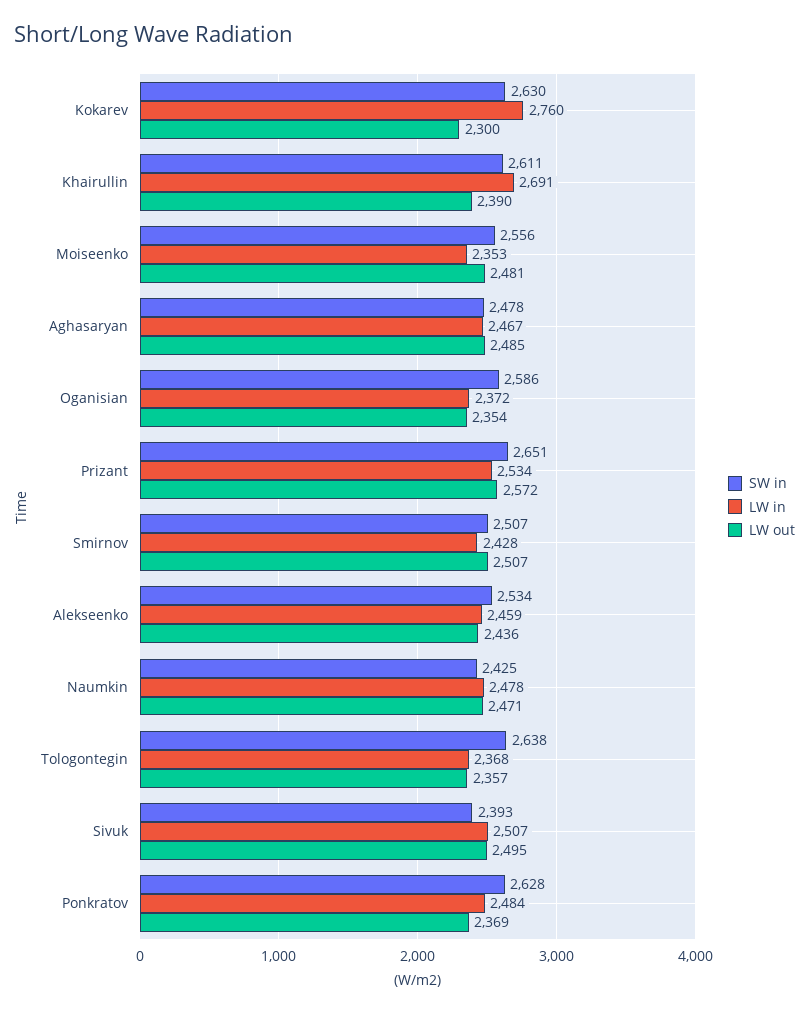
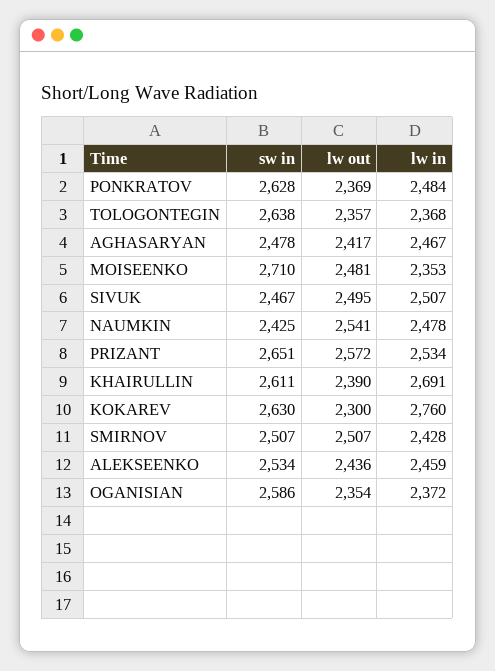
SW in, Moiseenko: 2556 -> 2710
LW out, Aghasaryan: 2485 -> 2417
LW out, Naumkin: 2471 -> 2541
SW in, Sivuk: 2393 -> 2467

